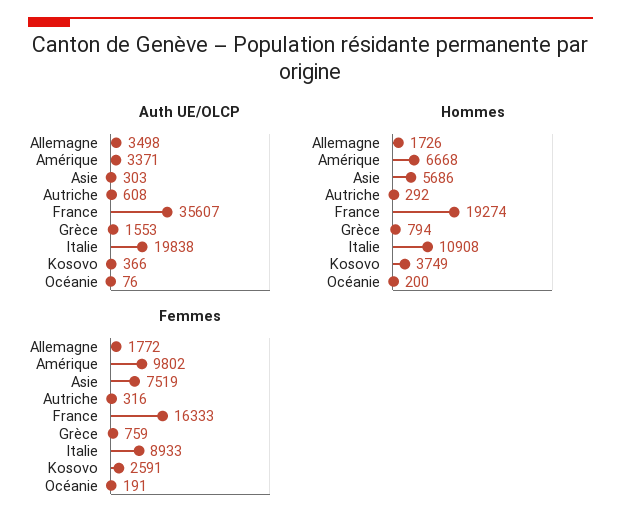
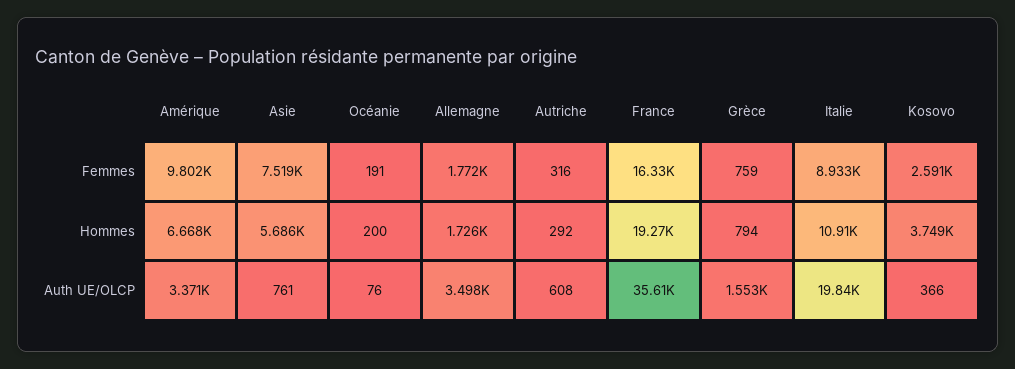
Auth UE/OLCP, Asie: 303 -> 761

